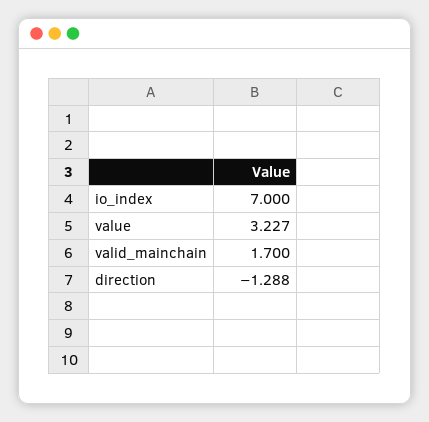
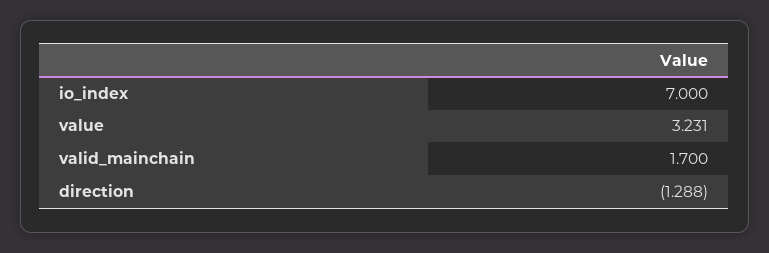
value: 3.227 -> 3.231

